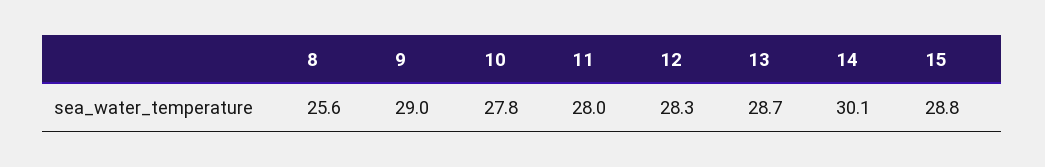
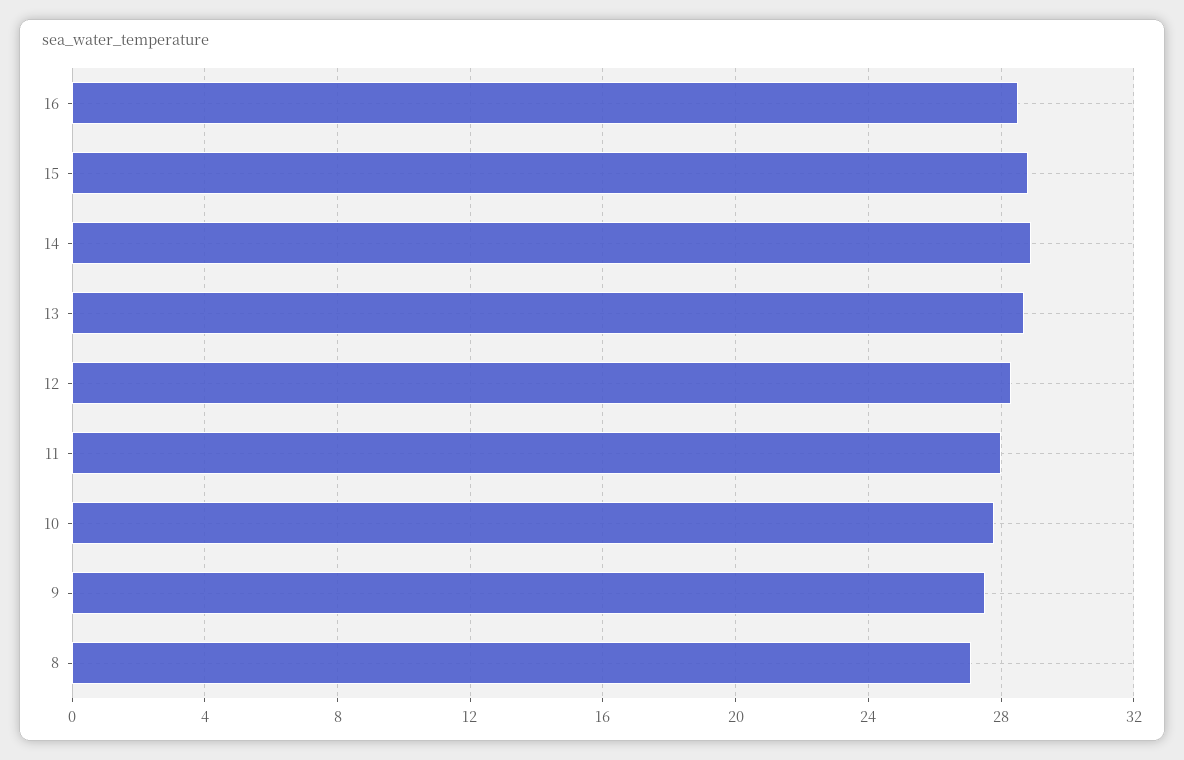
8: 25.6 -> 27
9: 29 -> 27.5
14: 30.1 -> 29
16: none -> 28.5

